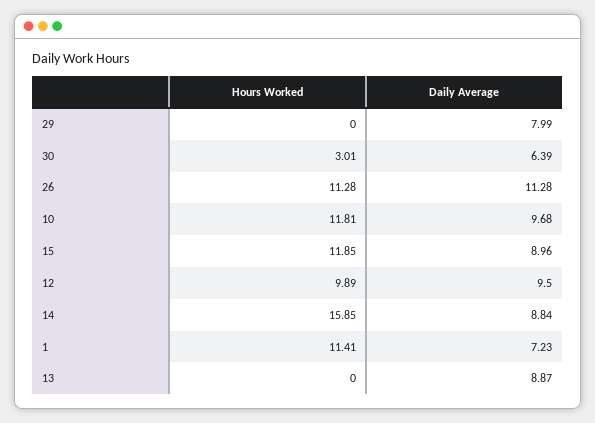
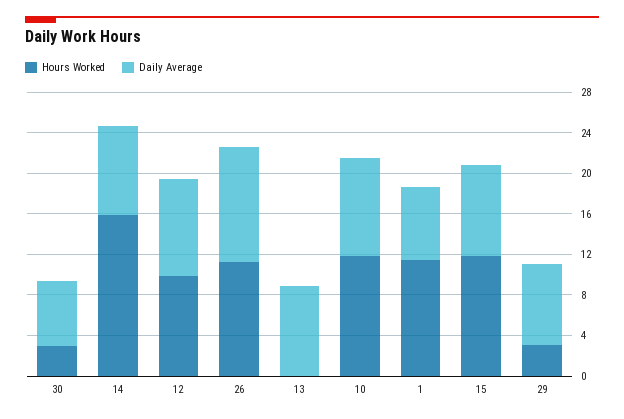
Hours Worked, 29: 0 -> 3

